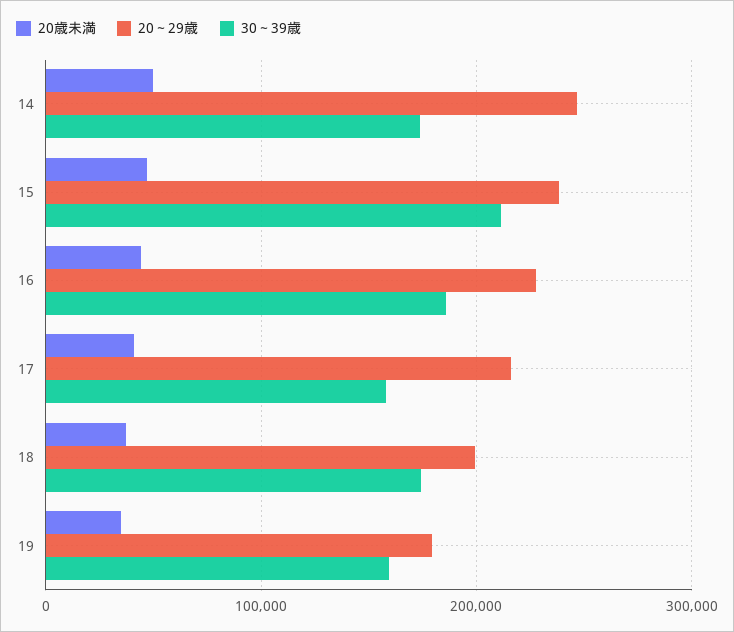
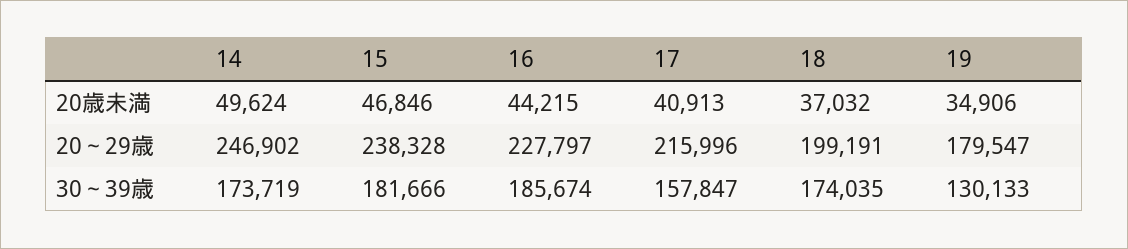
30～39歳, 15: 210000 -> 181666
30～39歳, 19: 160000 -> 130133

